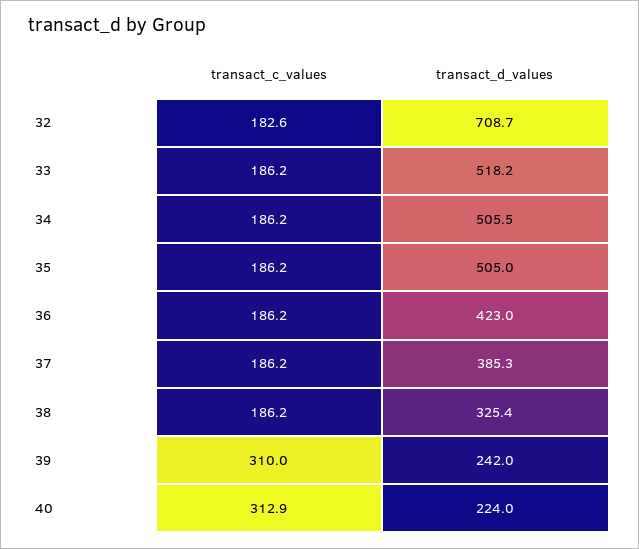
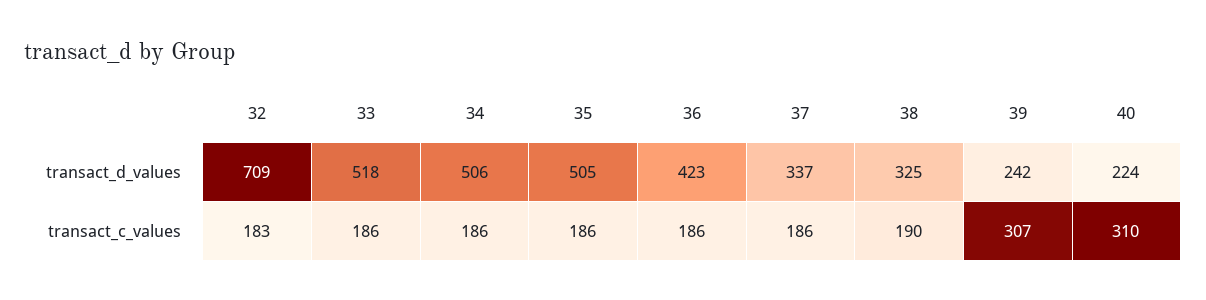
transact_d_values, 37: 385.3 -> 337
transact_c_values, 38: 186.2 -> 190
transact_c_values, 39: 310 -> 307
transact_c_values, 40: 312.9 -> 310

